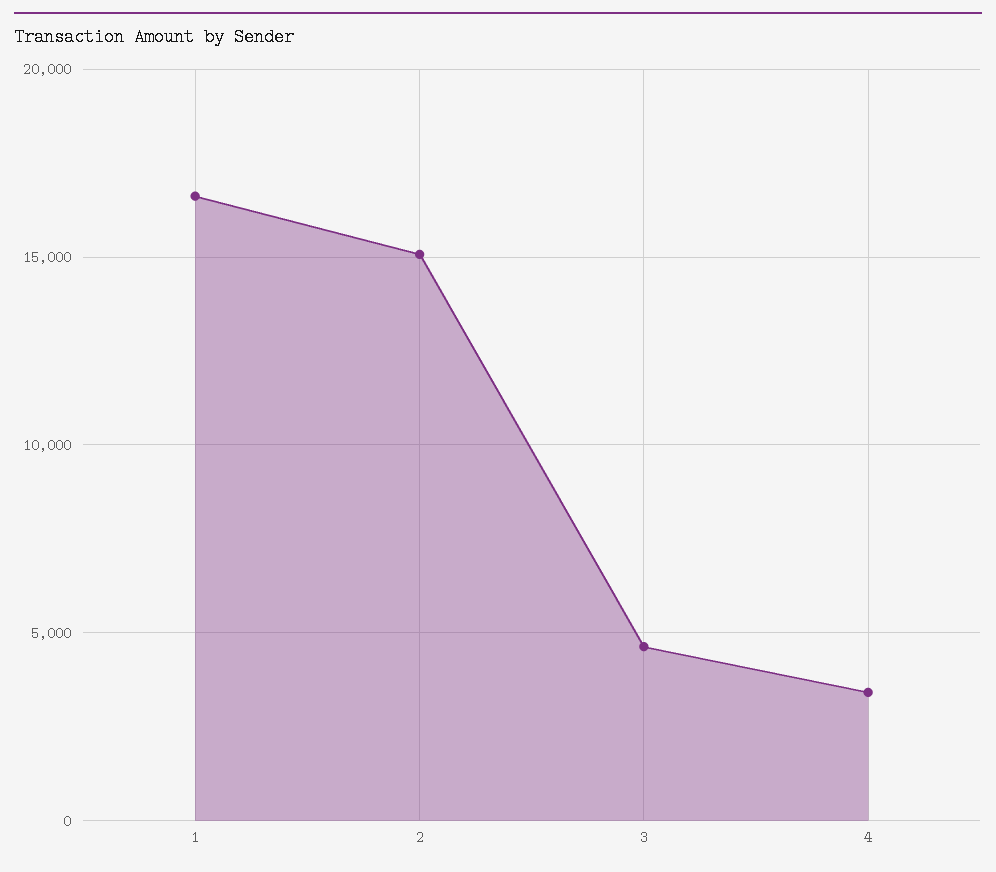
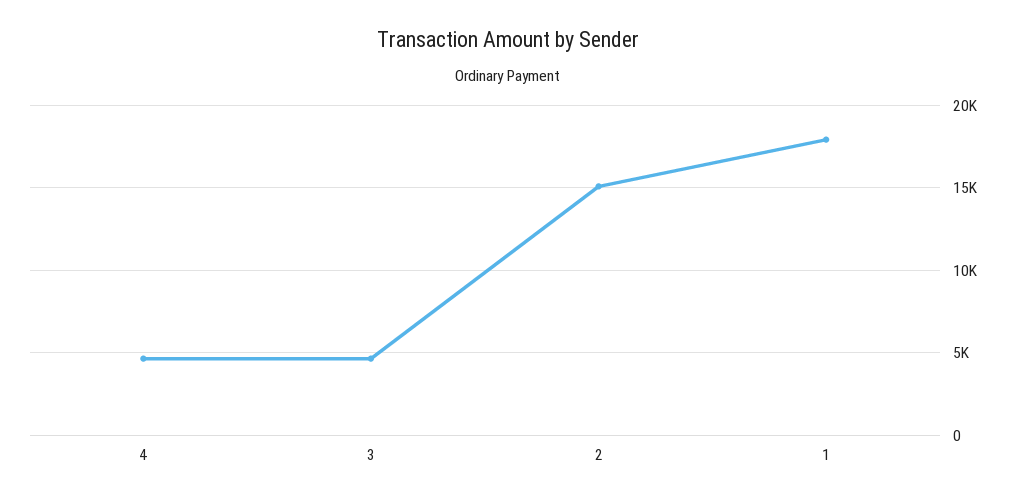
1: 16500 -> 18000
4: 3500 -> 4500

